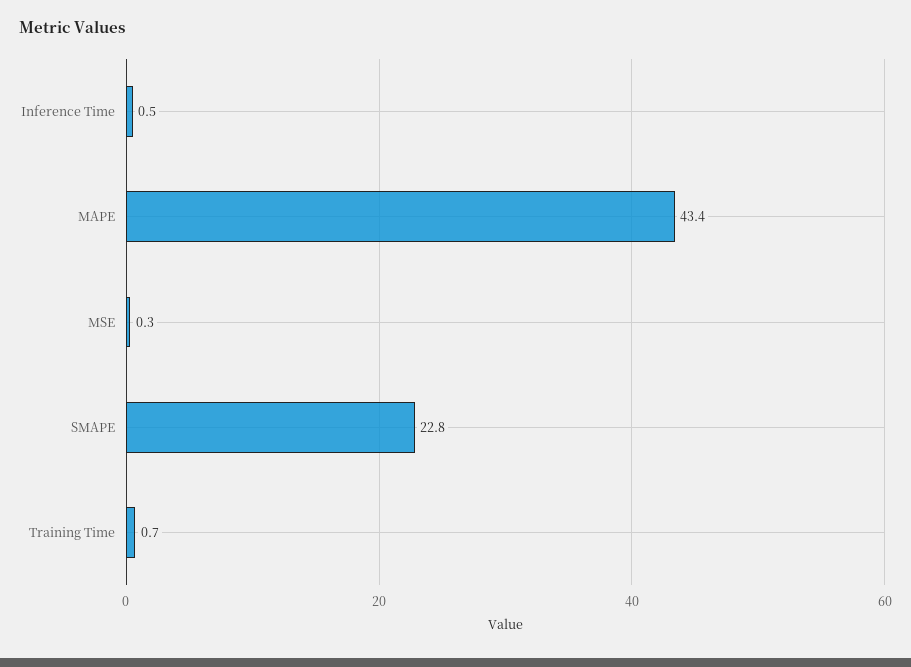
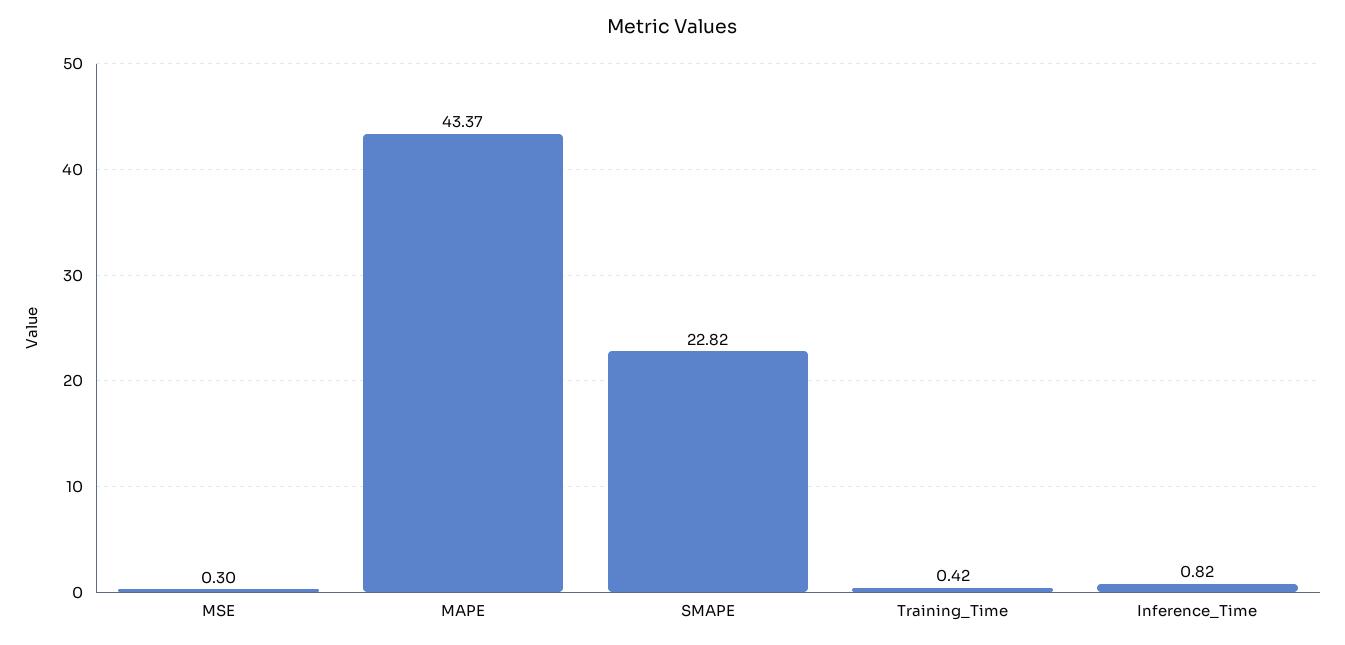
Inference Time: 0.5 -> 0.82
Training Time: 0.7 -> 0.42

